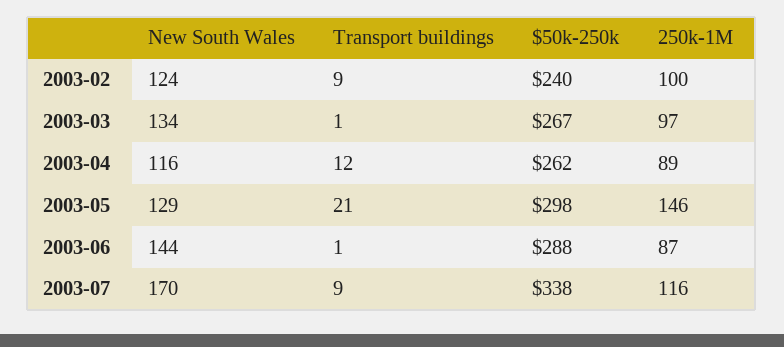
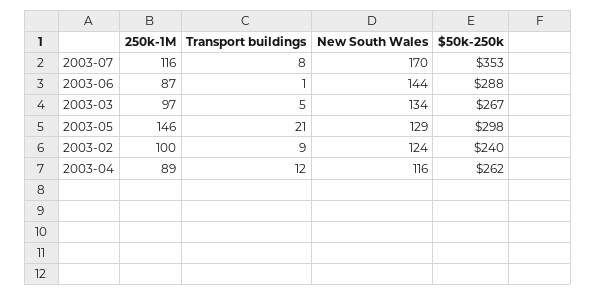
Transport buildings, 2003-03: 1 -> 5
Transport buildings, 2003-07: 9 -> 8
$50k-250k, 2003-07: 338 -> 353

